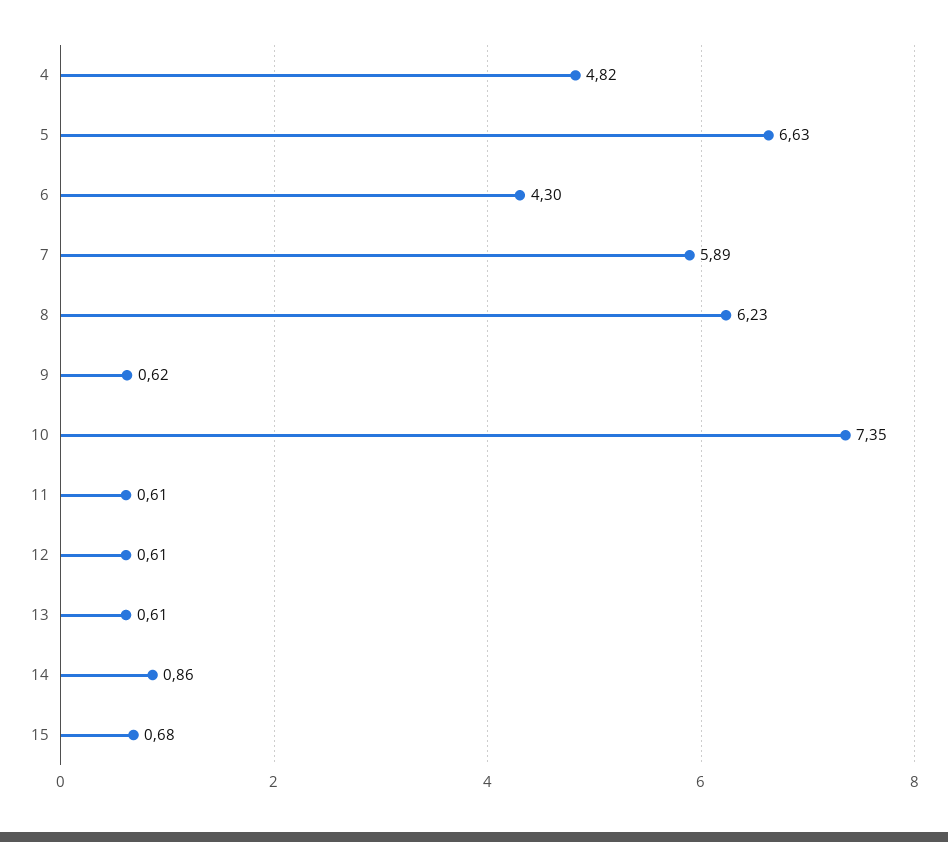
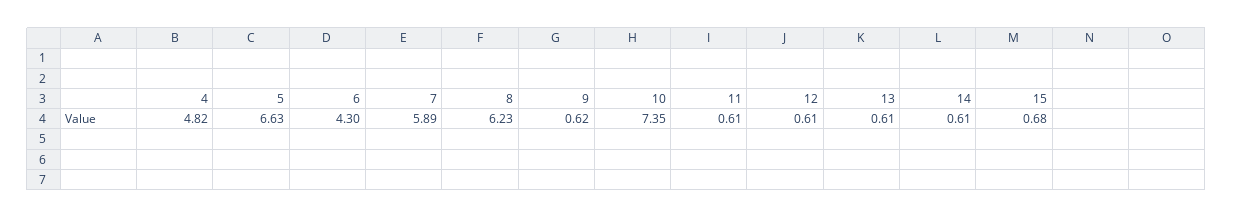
14: 0.86 -> 0.61

